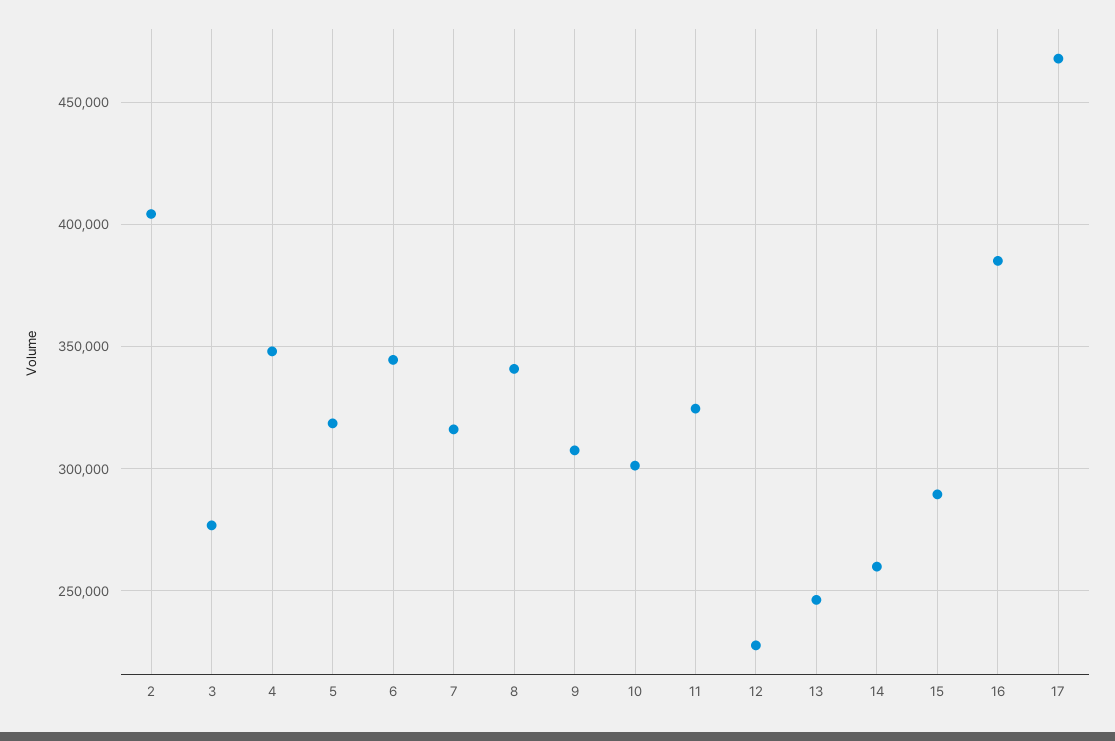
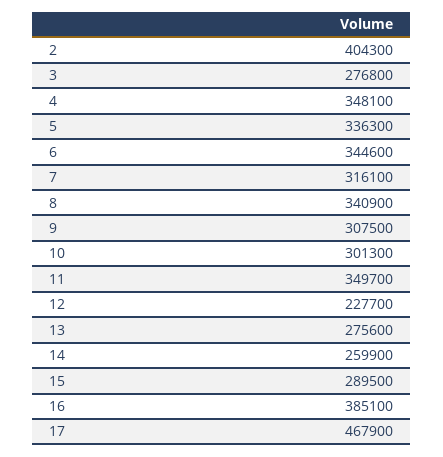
5: 320000 -> 336300
11: 325000 -> 349700
13: 245000 -> 275600

